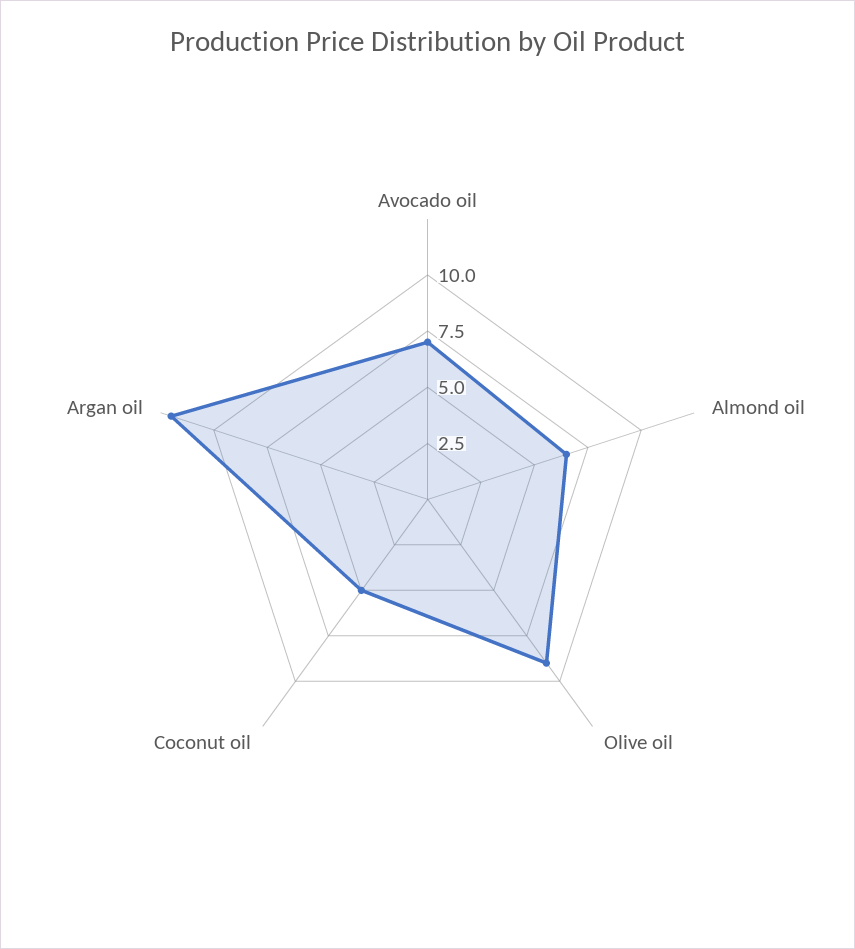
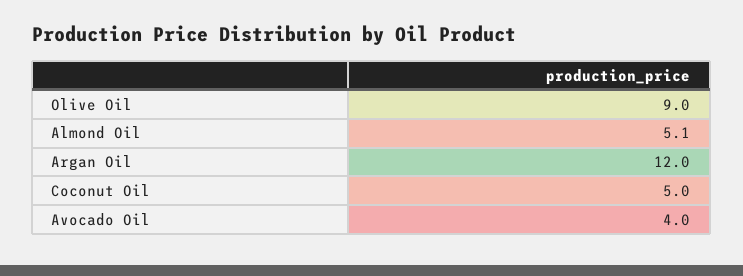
Avocado oil: 7 -> 4
Almond oil: 6.5 -> 5.1

